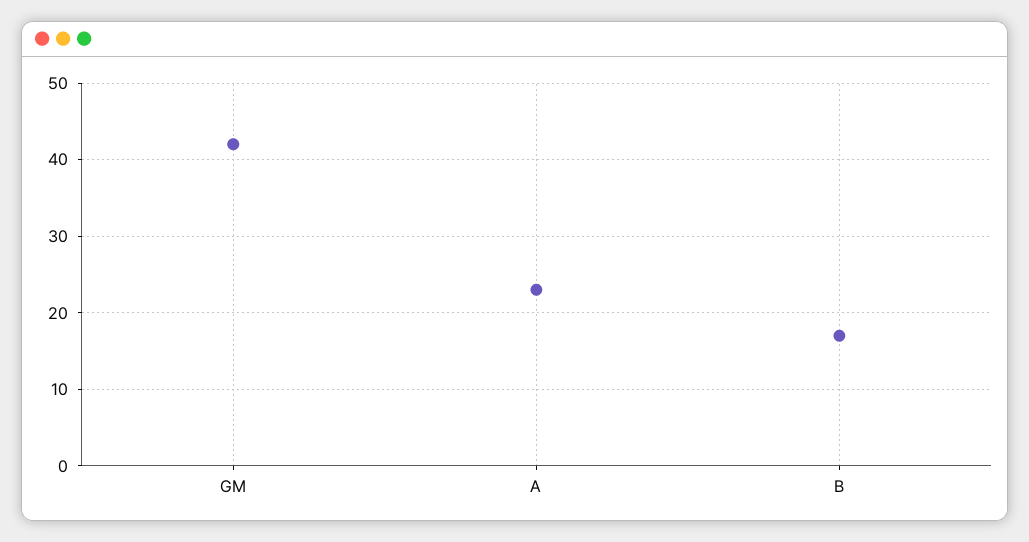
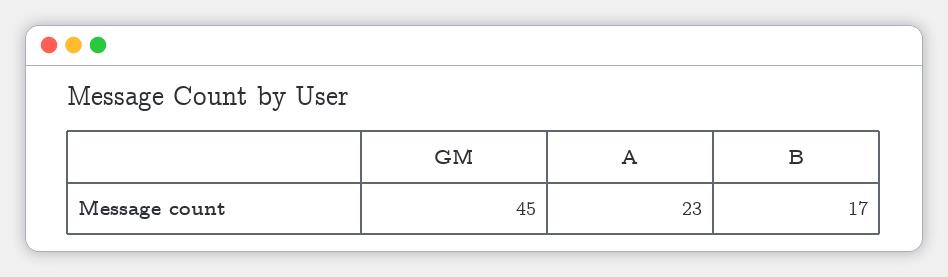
GM: 42 -> 45

